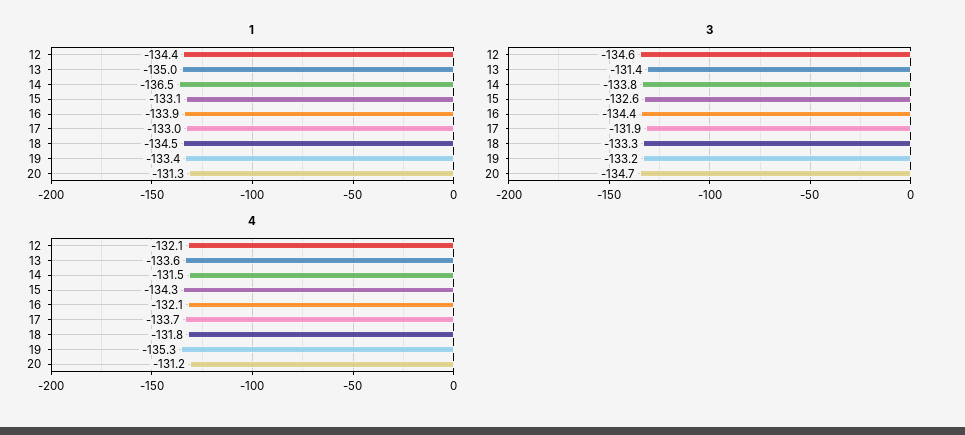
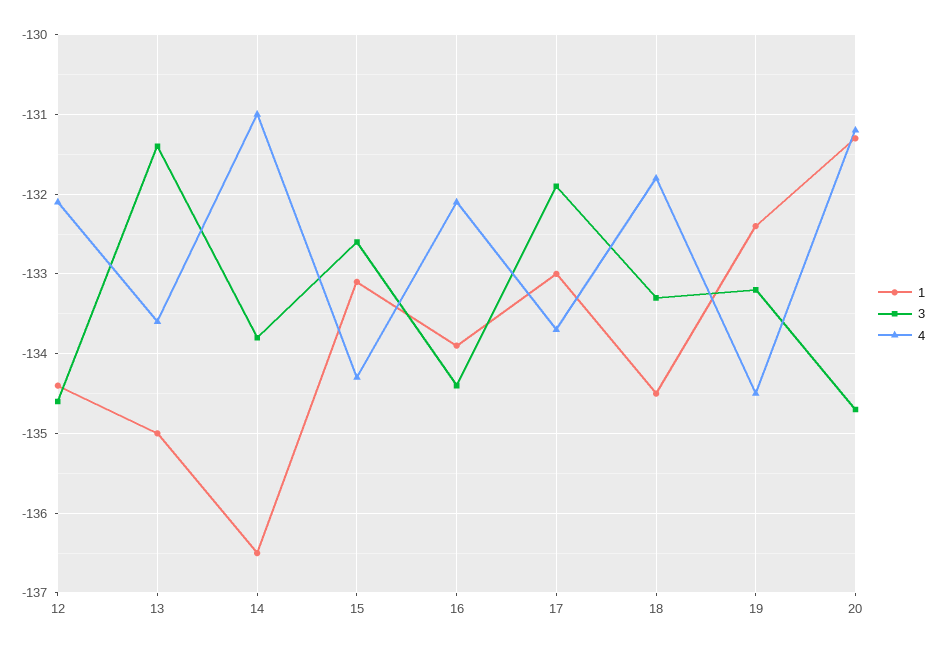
1, 19: -133.4 -> -132.4
4, 14: -131.5 -> -131
4, 19: -135.3 -> -134.5

